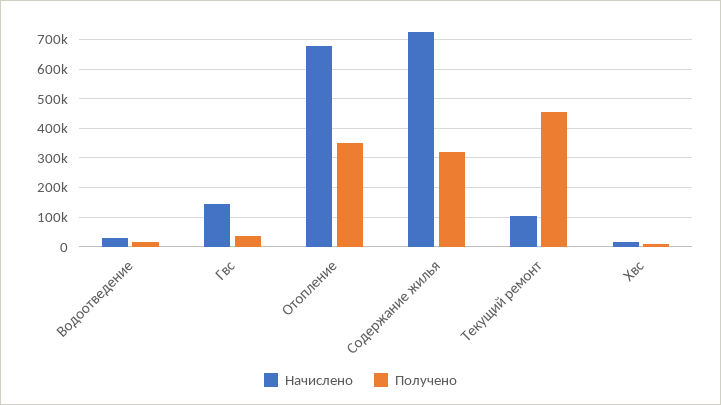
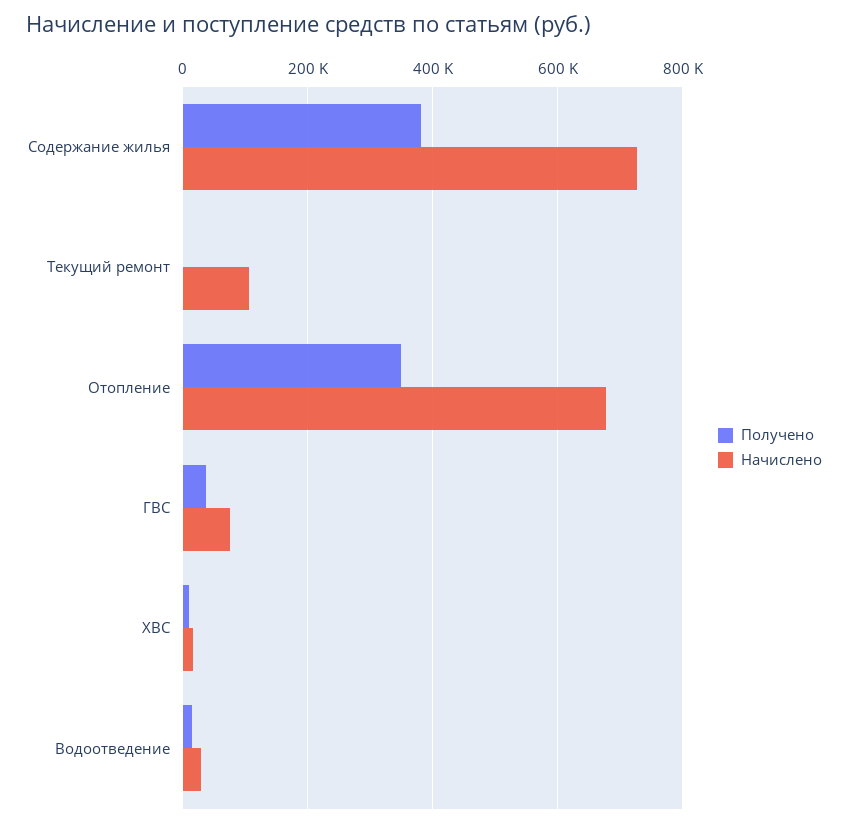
Начислено, Гвс: 150000 -> 80000
Получено, Содержание жилья: 325000 -> 380000
Получено, Текущий ремонт: 450000 -> 0

